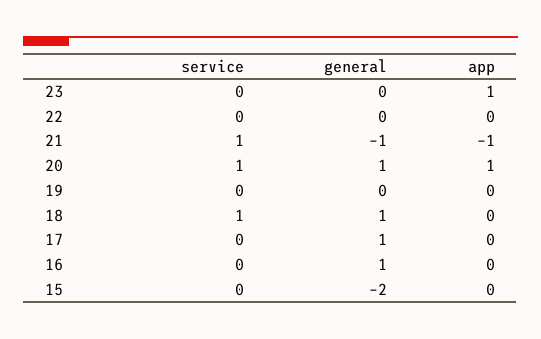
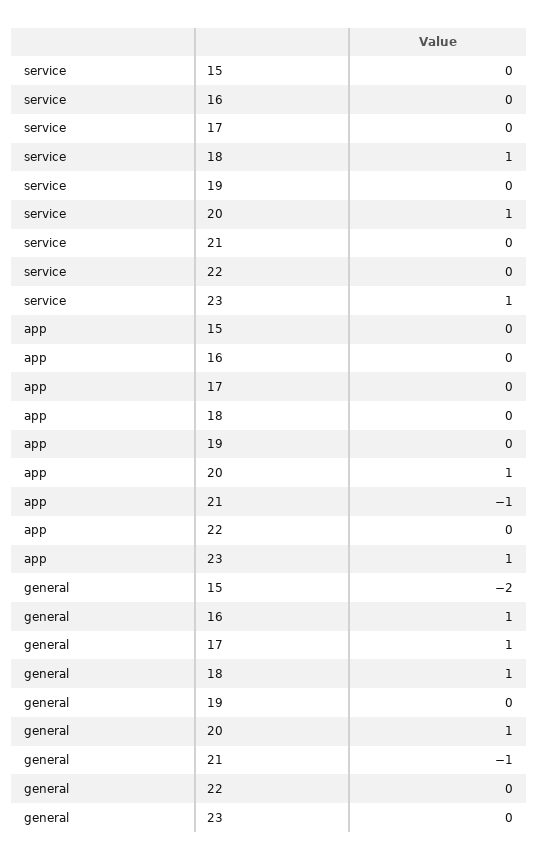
service, 23: 0 -> 1
service, 21: 1 -> 0

